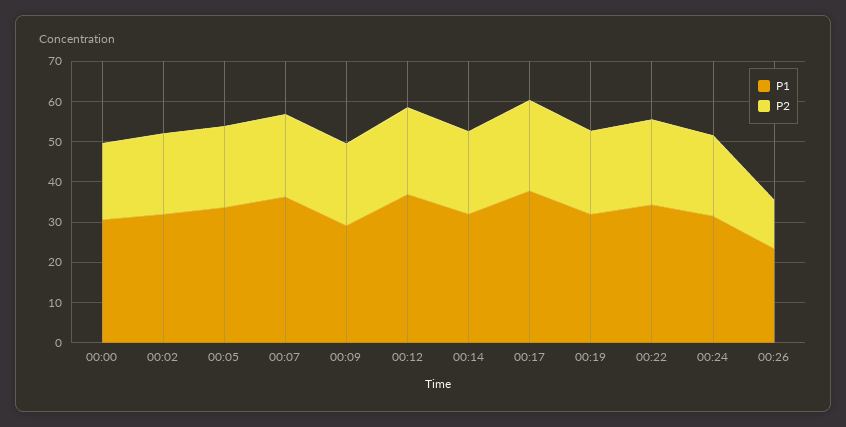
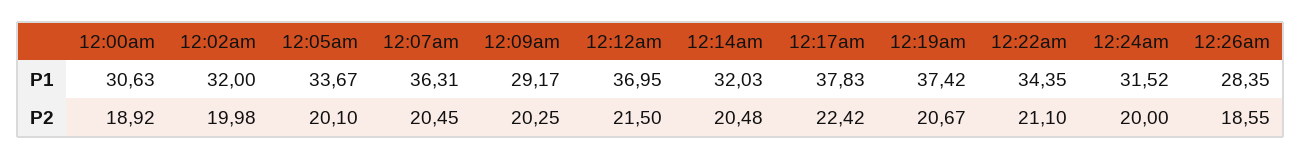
P1, 00:19: 32 -> 37.42
P1, 00:26: 24 -> 28.35
P2, 00:26: 12 -> 18.55

